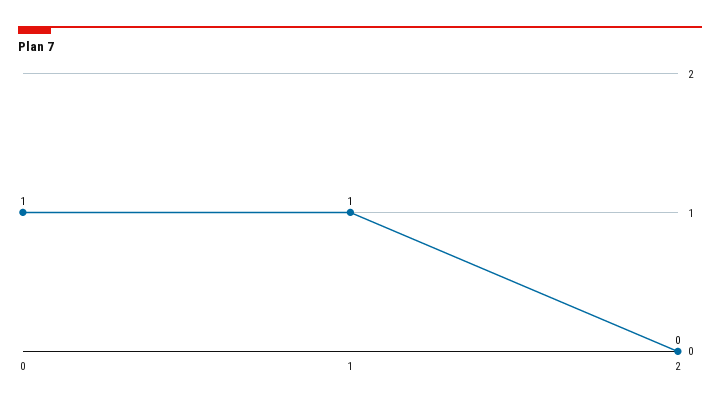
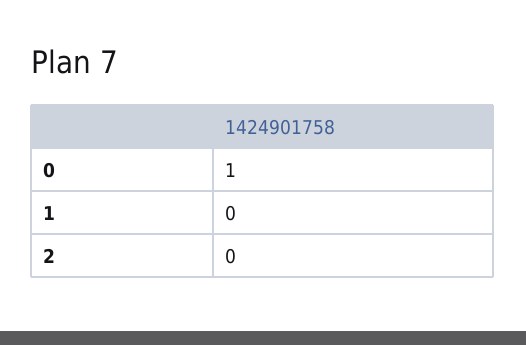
1: 1 -> 0

